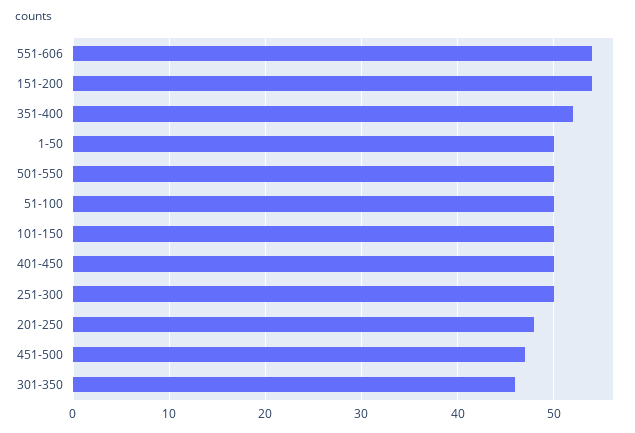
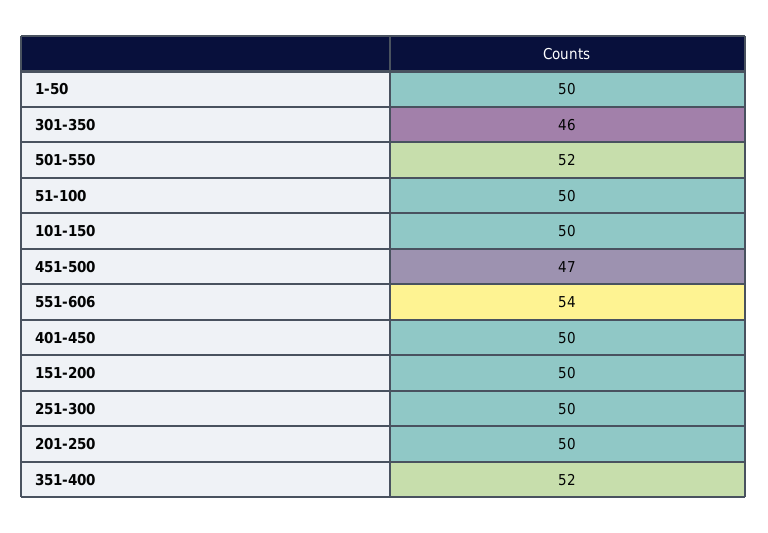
151-200: 54 -> 50
501-550: 50 -> 52
201-250: 48 -> 50

